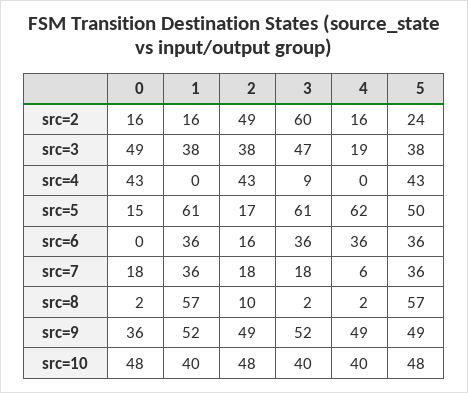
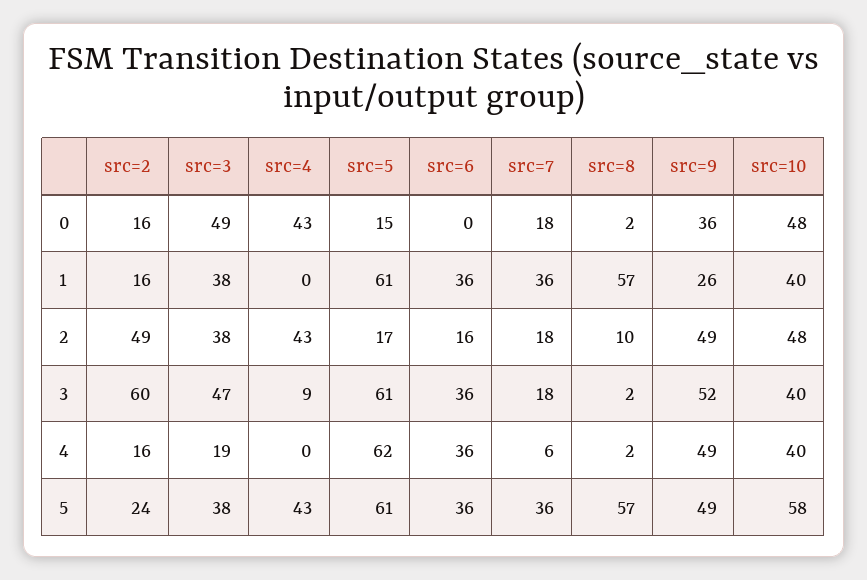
5, src=5: 50 -> 61
1, src=9: 52 -> 26
5, src=10: 48 -> 58

